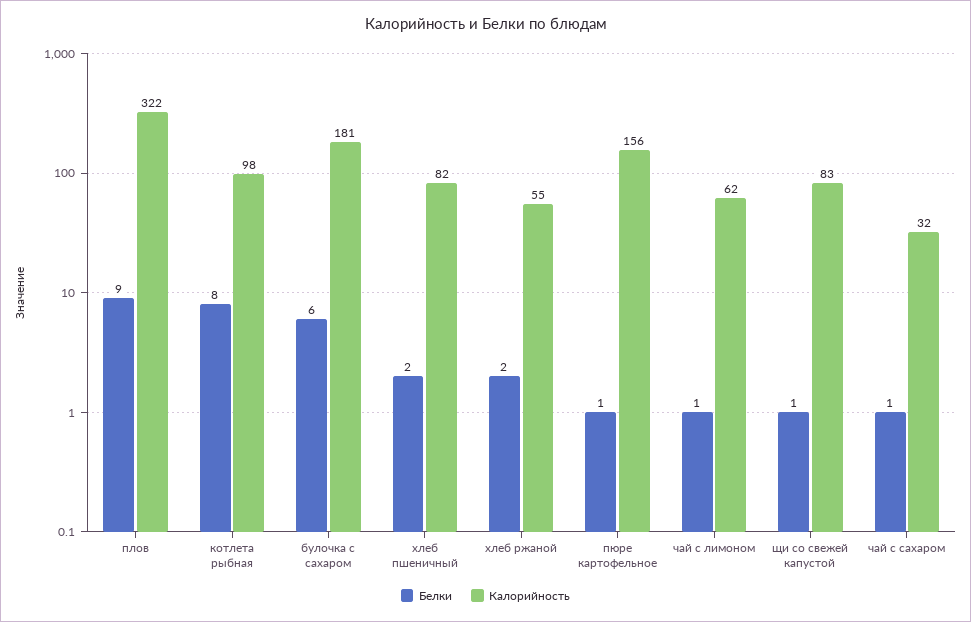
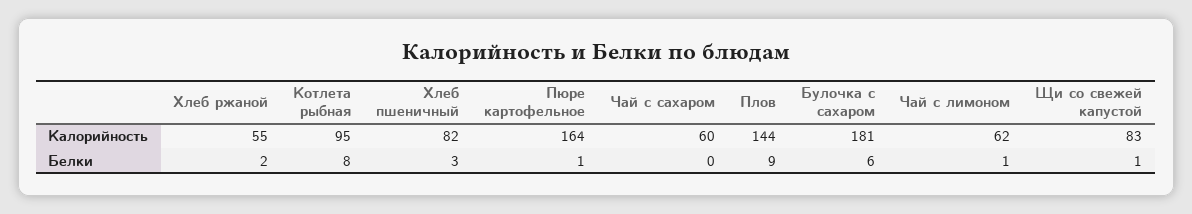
Калорийность, плов: 322 -> 144
Калорийность, котлета рыбная: 98 -> 95
Белки, хлеб пшеничный: 2 -> 3
Калорийность, пюре картофельное: 156 -> 164
Белки, чай с сахаром: 1 -> 0
Калорийность, чай с сахаром: 32 -> 60

